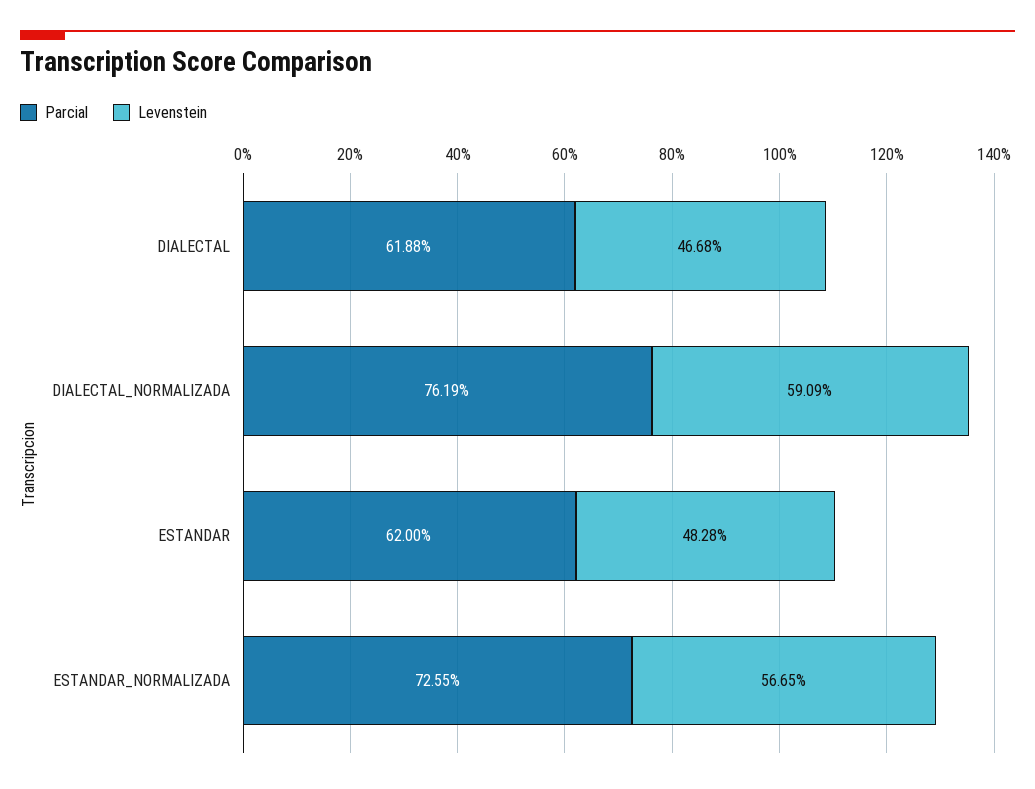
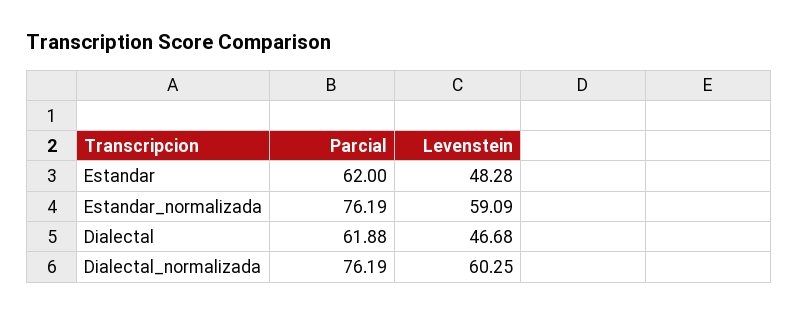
Levenstein, DIALECTAL_NORMALIZADA: 59.09 -> 60.25
Parcial, ESTANDAR_NORMALIZADA: 72.55 -> 76.19
Levenstein, ESTANDAR_NORMALIZADA: 56.65 -> 59.09

